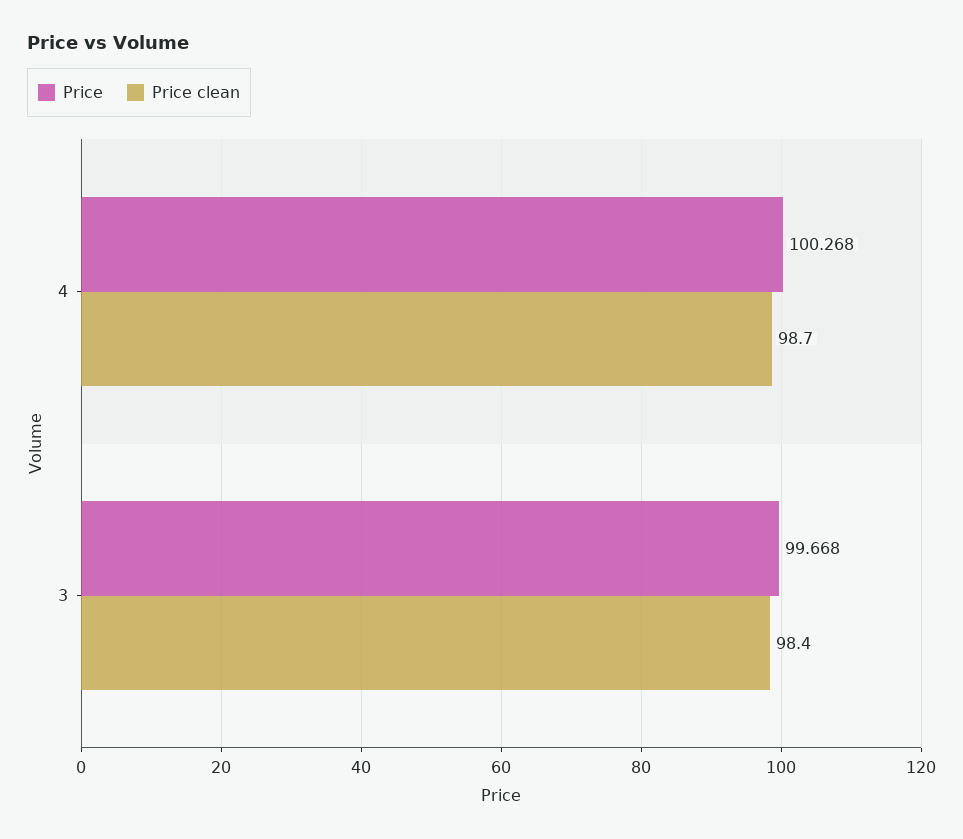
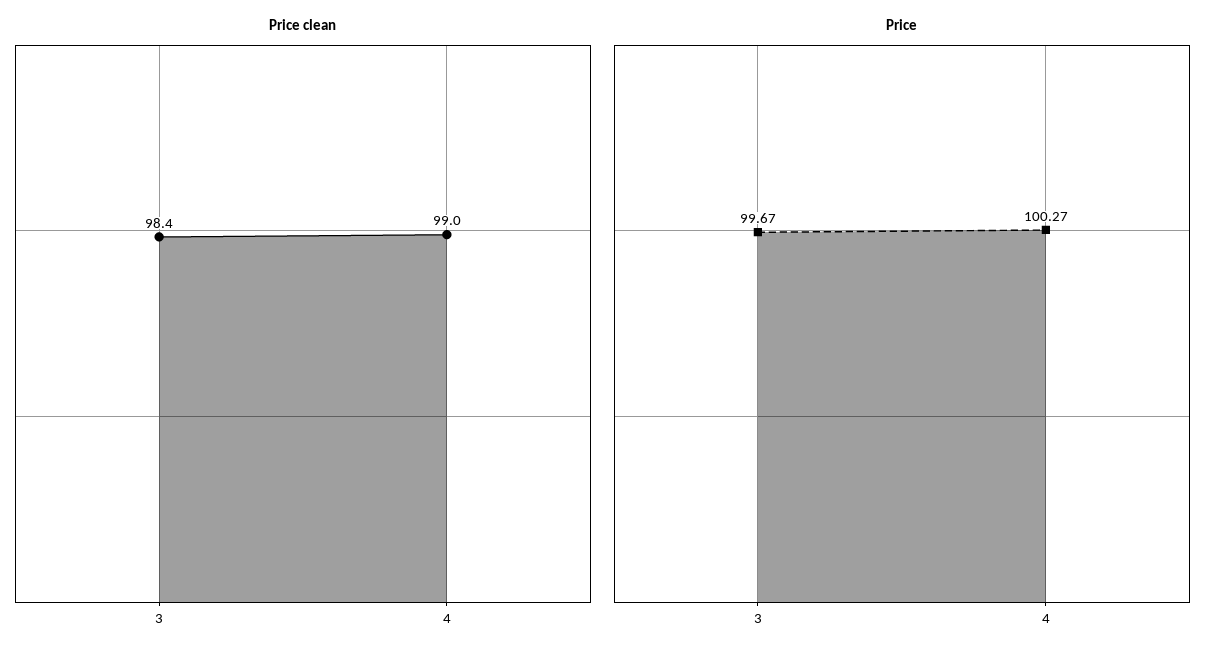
Price clean, 4: 98.7 -> 99

